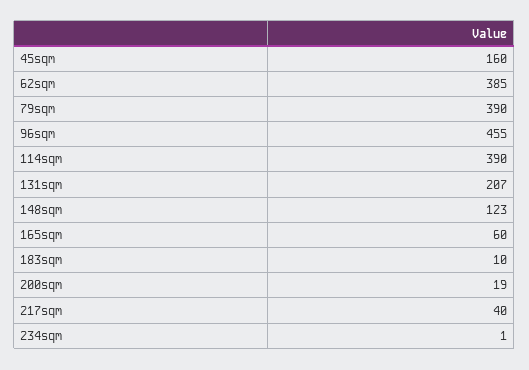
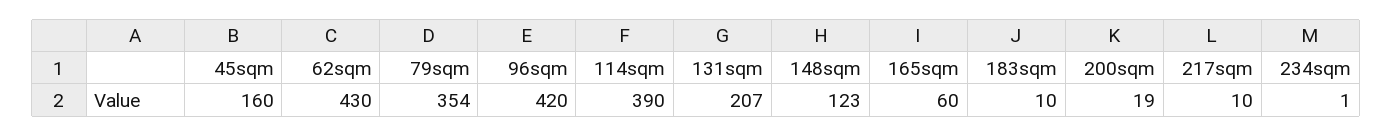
62sqm: 385 -> 430
79sqm: 390 -> 354
96sqm: 455 -> 420
217sqm: 40 -> 10

